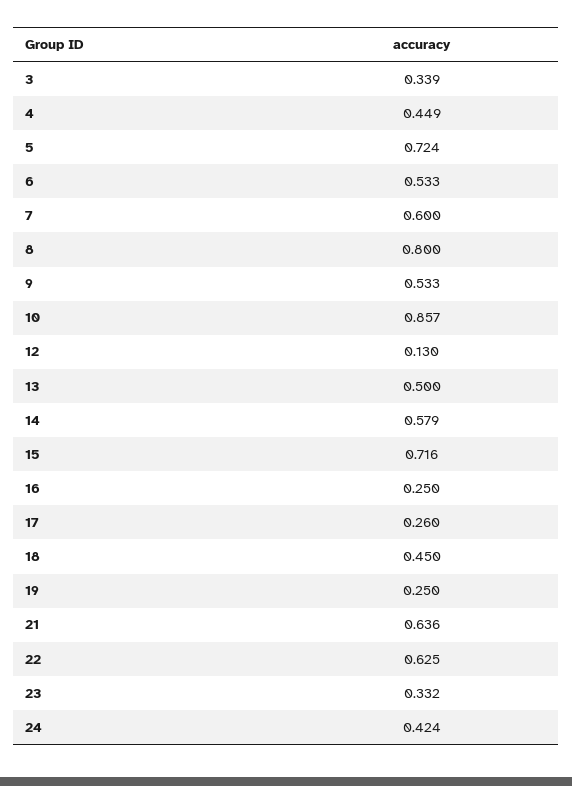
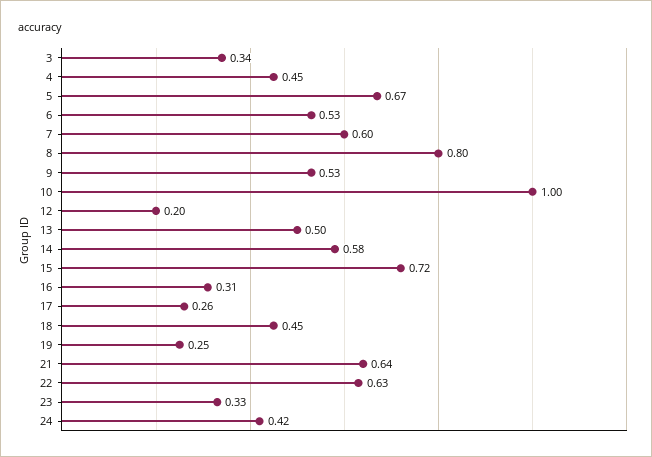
5: 0.724 -> 0.67
10: 0.857 -> 1
12: 0.13 -> 0.2
16: 0.25 -> 0.31

